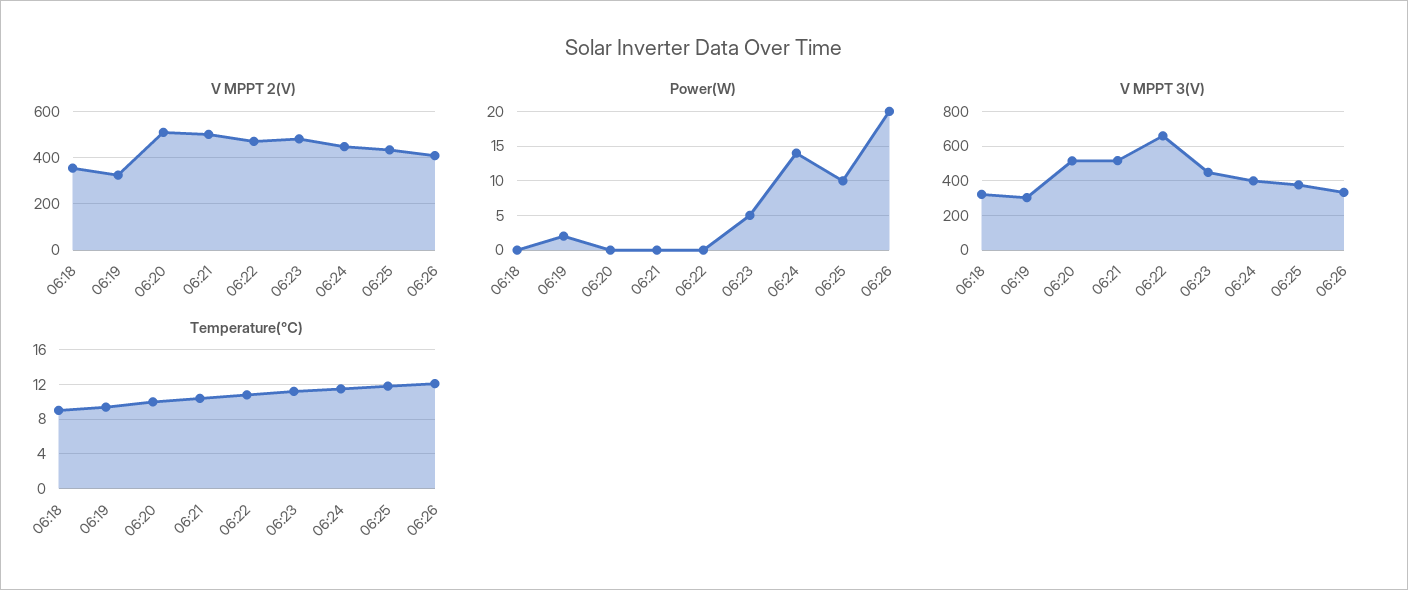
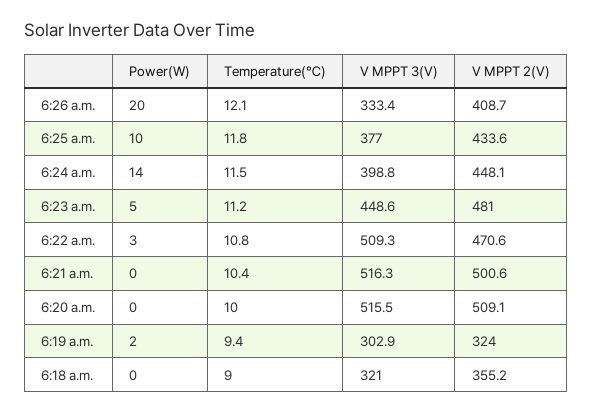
Power(W), 06:22: 0 -> 3
V MPPT 3(V), 06:22: 650 -> 509.3

